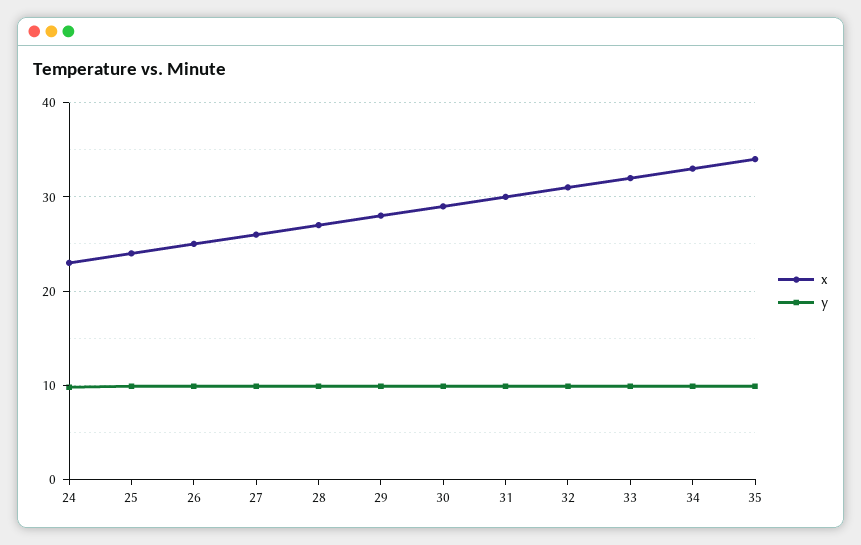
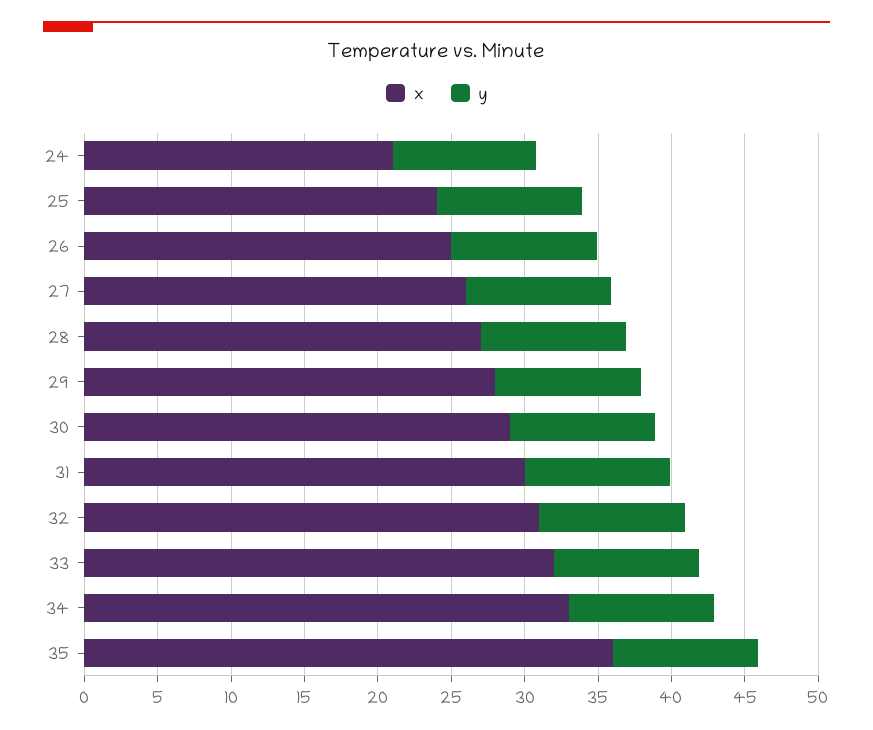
x, 24: 23 -> 21
x, 35: 34 -> 36

